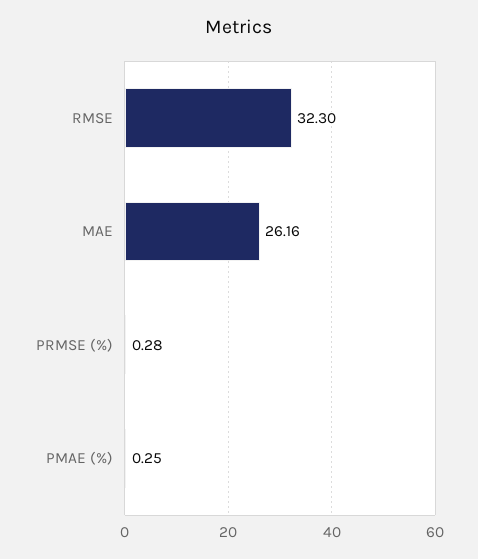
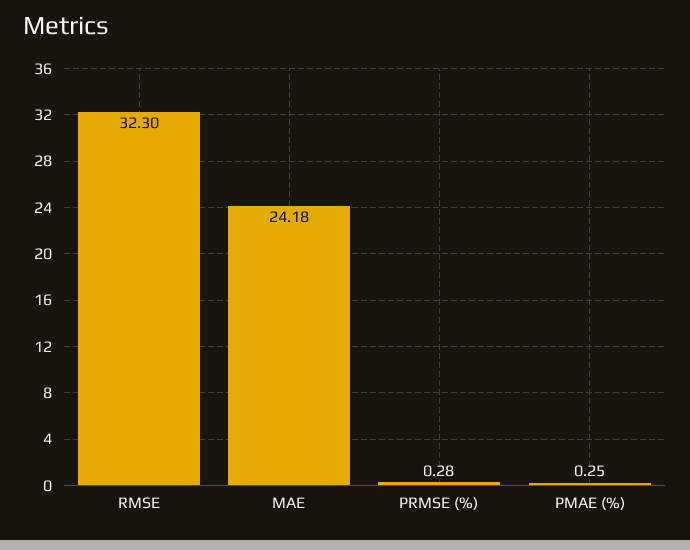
MAE: 26.16 -> 24.18

